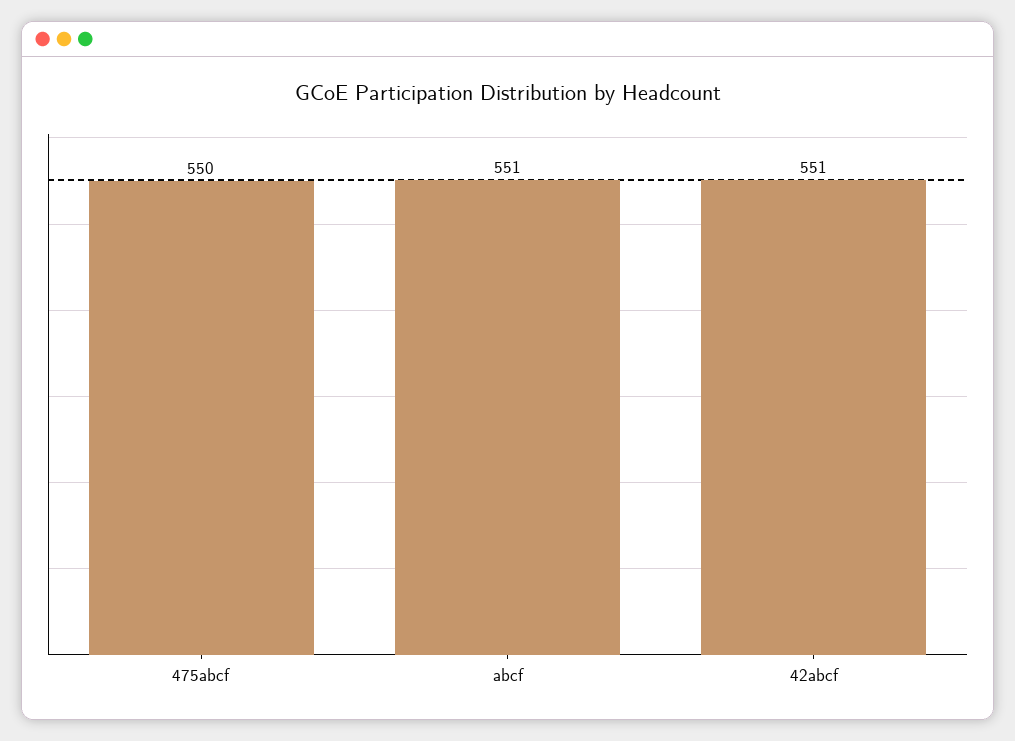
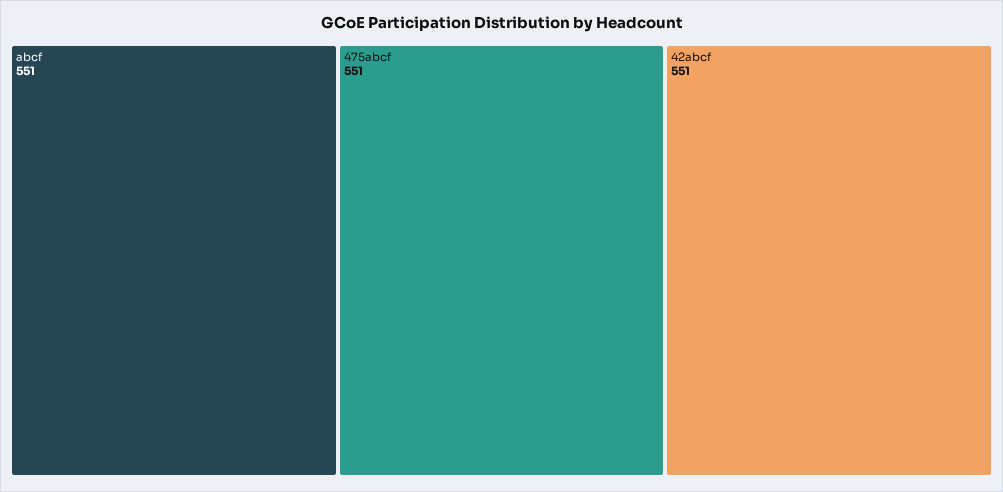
475abcf: 550 -> 551

